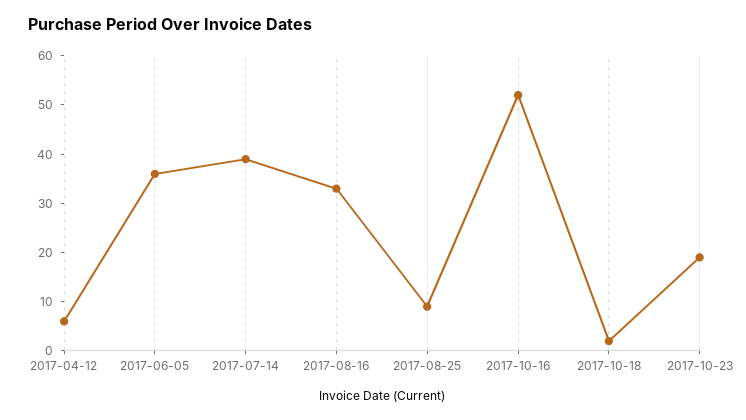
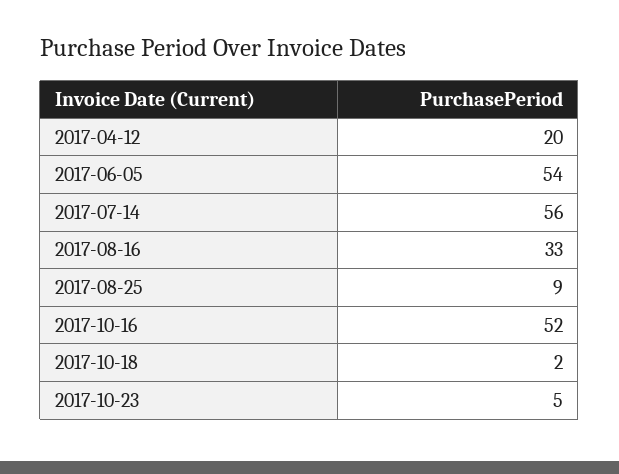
2017-04-12: 5 -> 20
2017-06-05: 35 -> 54
2017-07-14: 40 -> 56
2017-10-23: 20 -> 5

